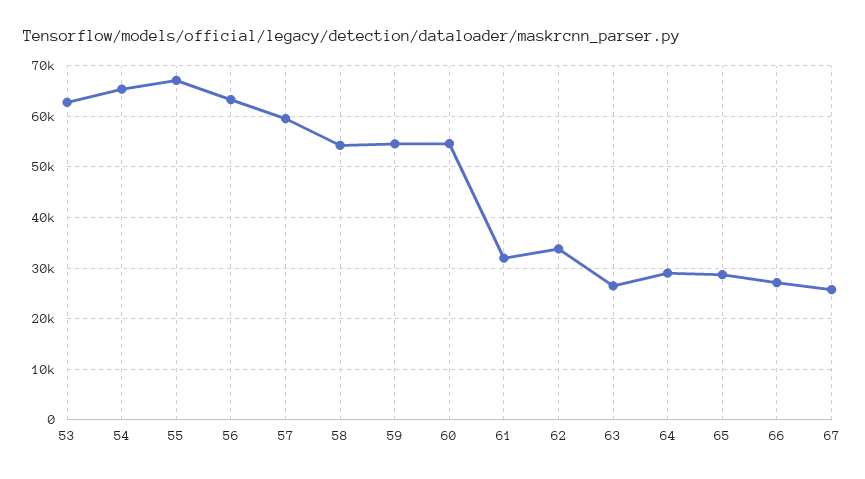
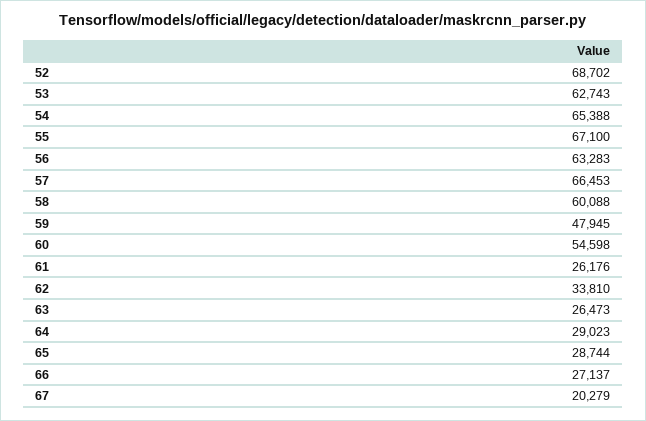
57: 60000 -> 66453
58: 54000 -> 60088
59: 54000 -> 47945
61: 32000 -> 26176
67: 26000 -> 20279
52: none -> 68702

